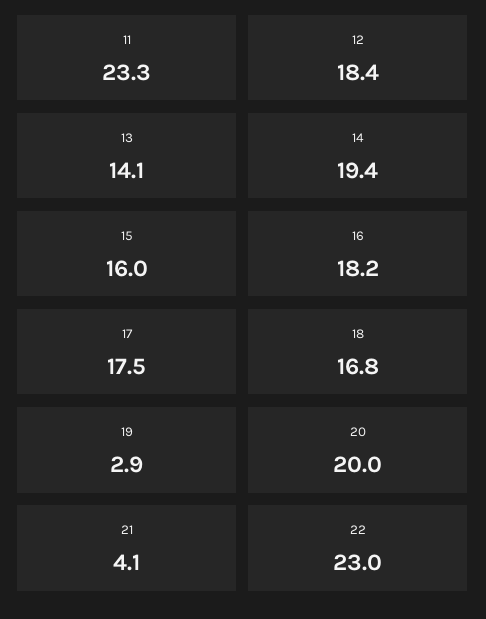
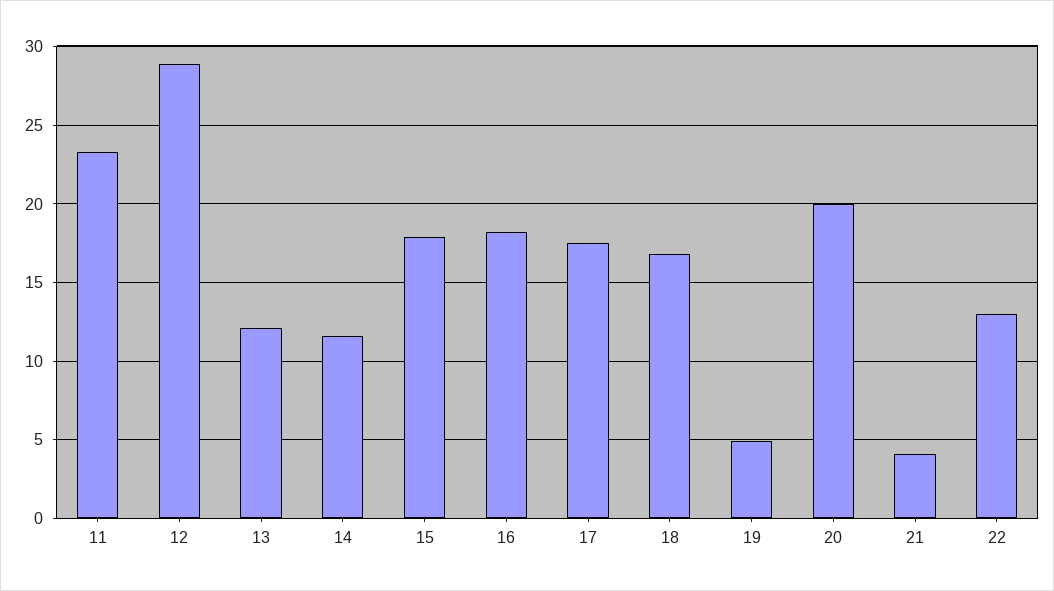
12: 18.4 -> 29
13: 14.1 -> 12
14: 19.4 -> 11.5
15: 16 -> 18
19: 2.9 -> 5
22: 23 -> 13

